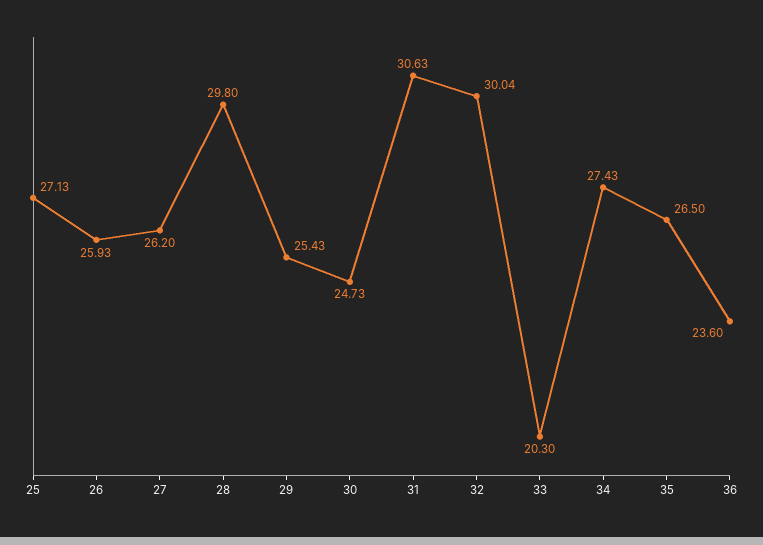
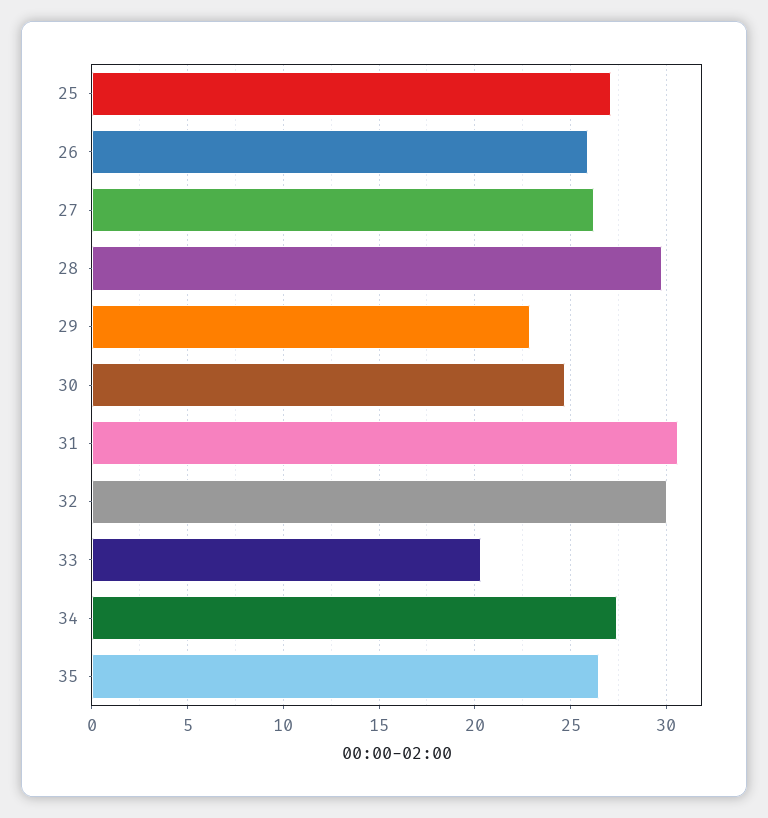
29: 25.43 -> 23
36: 23.6 -> none

